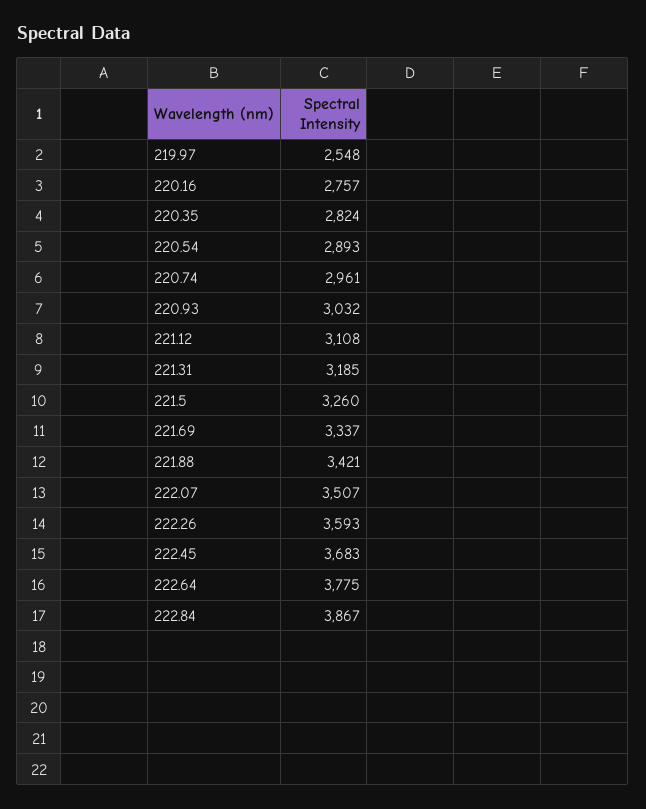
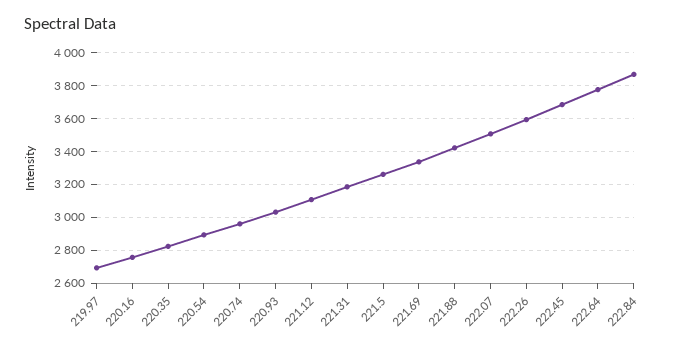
219.97: 2548 -> 2700

